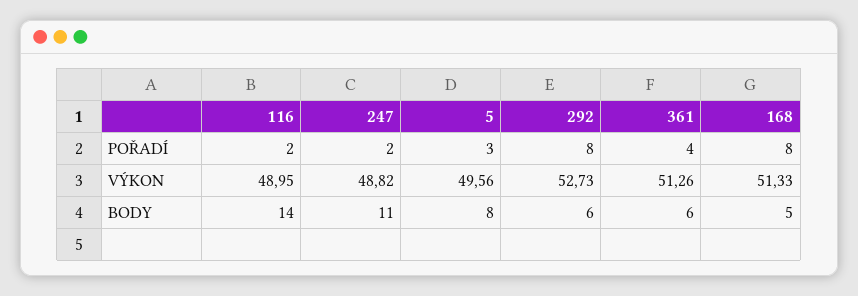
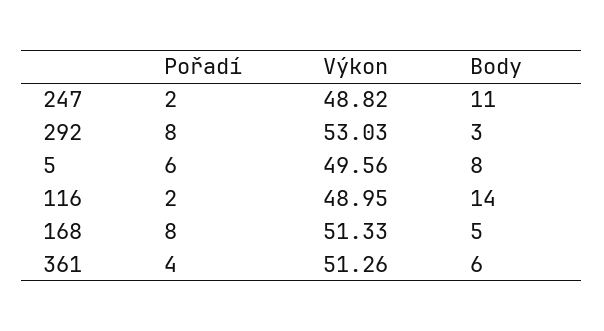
5, POŘADÍ: 3 -> 6
292, VÝKON: 52.73 -> 53.03
292, BODY: 6 -> 3

